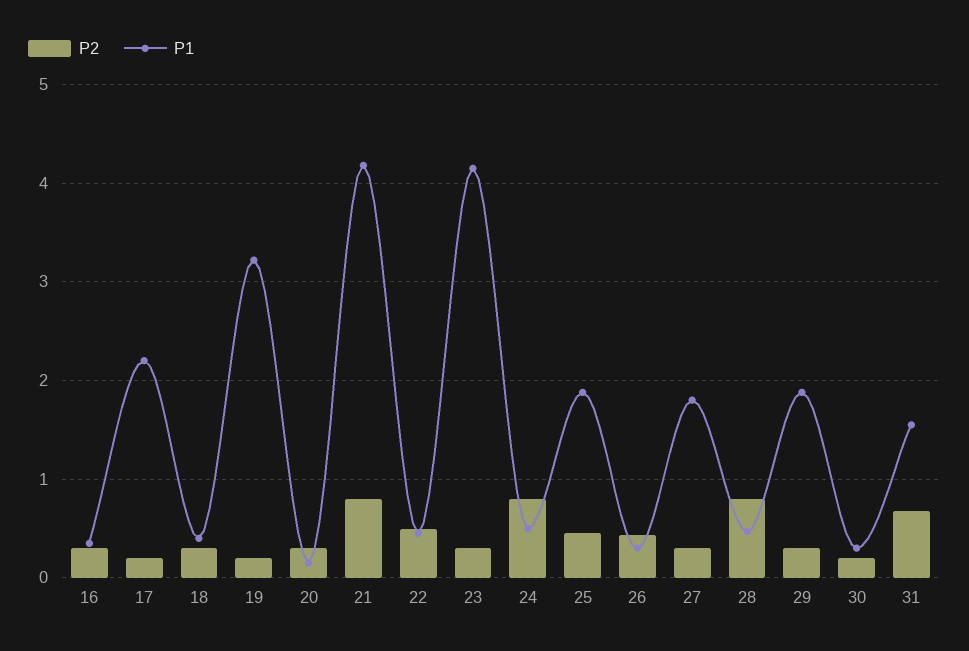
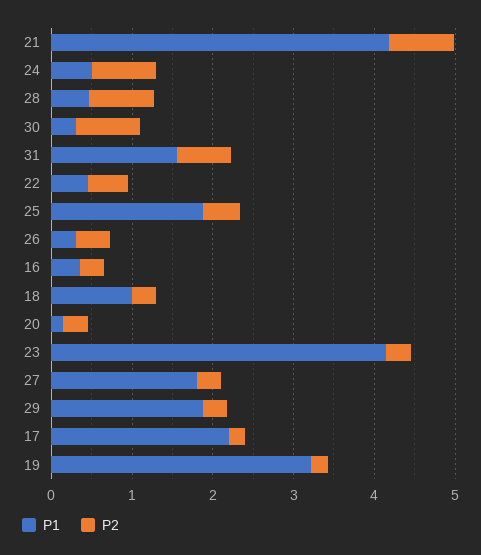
P1, 18: 0.4 -> 1
P2, 30: 0.2 -> 0.8

